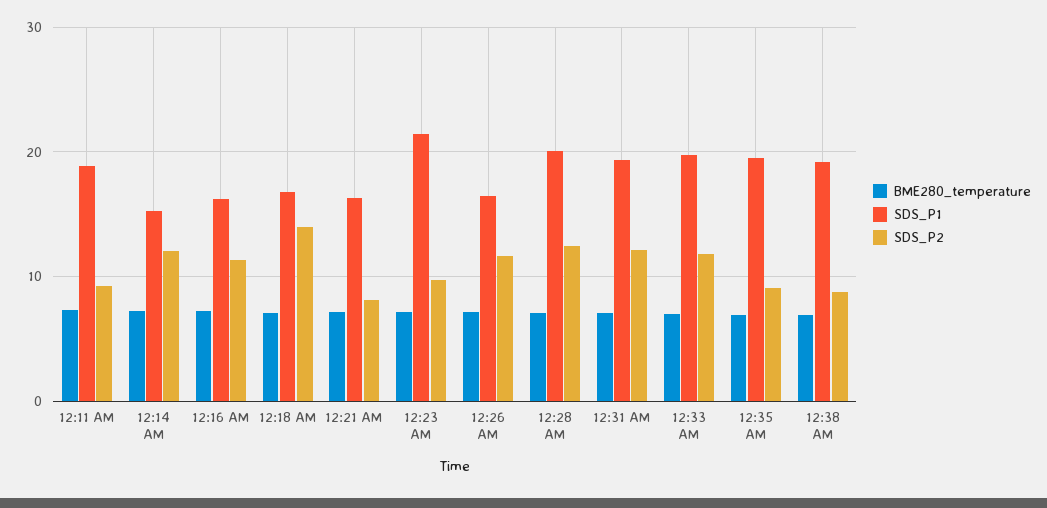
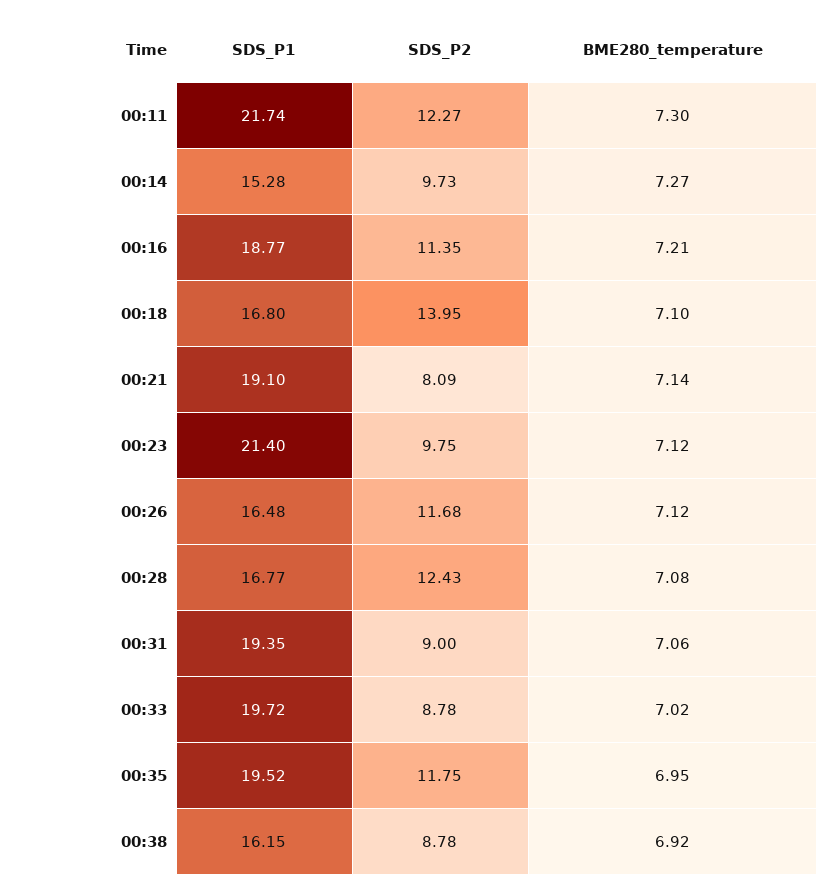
SDS_P1, 12:11 AM: 19 -> 21.74
SDS_P2, 12:11 AM: 9 -> 12.27
SDS_P2, 12:14 AM: 12 -> 9.73
SDS_P1, 12:16 AM: 16 -> 18.77
SDS_P1, 12:21 AM: 16 -> 19.1
SDS_P1, 12:28 AM: 20 -> 16.77
SDS_P2, 12:31 AM: 12 -> 9
SDS_P2, 12:33 AM: 12 -> 8.78
SDS_P2, 12:35 AM: 9 -> 11.75
SDS_P1, 12:38 AM: 19 -> 16.15

